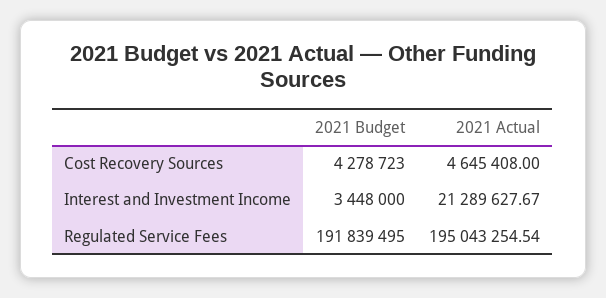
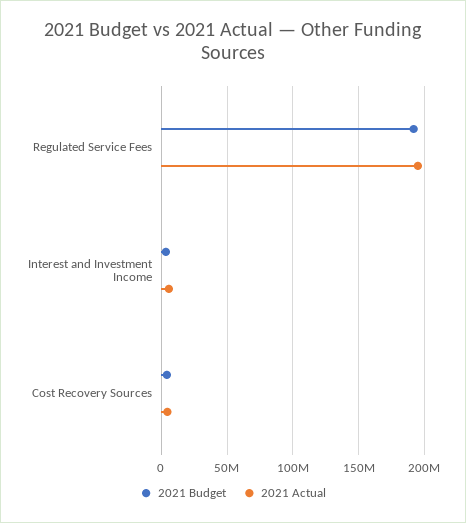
2021 Actual, Interest and Investment Income: 21289627.67 -> 5000000

